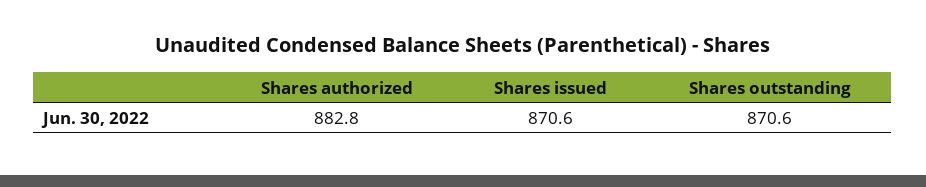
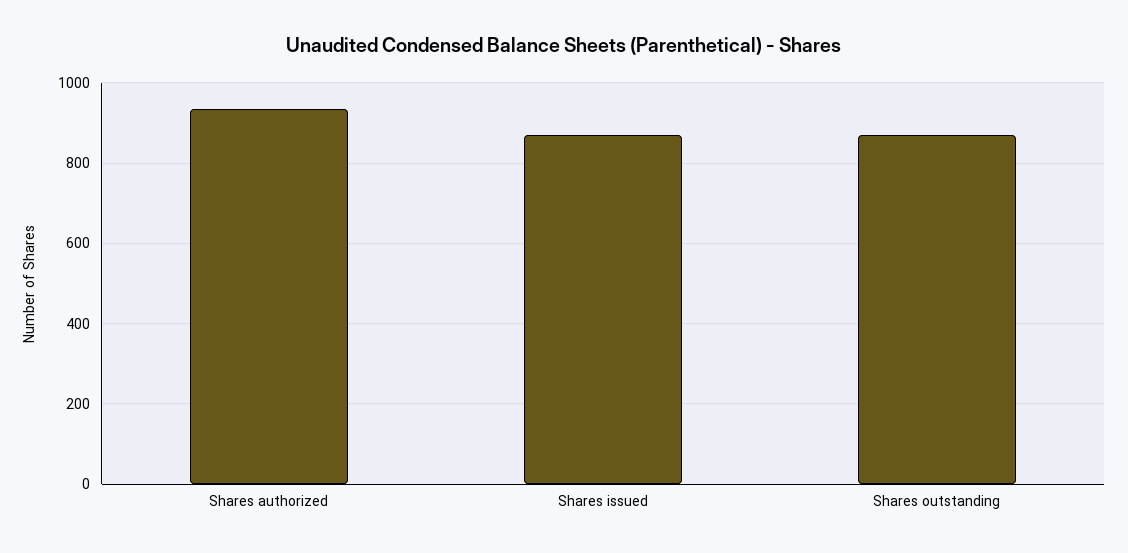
Shares authorized: 882.8 -> 940

